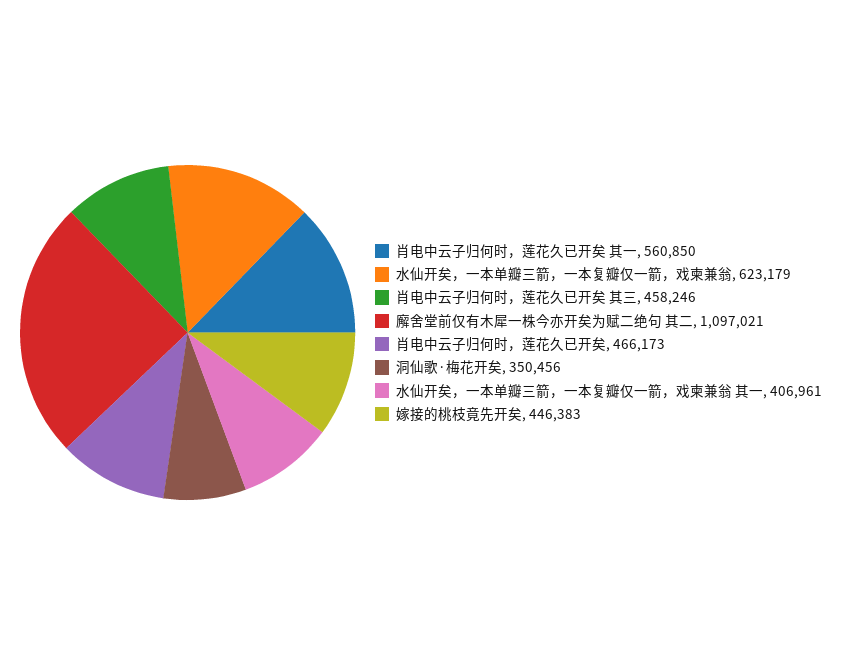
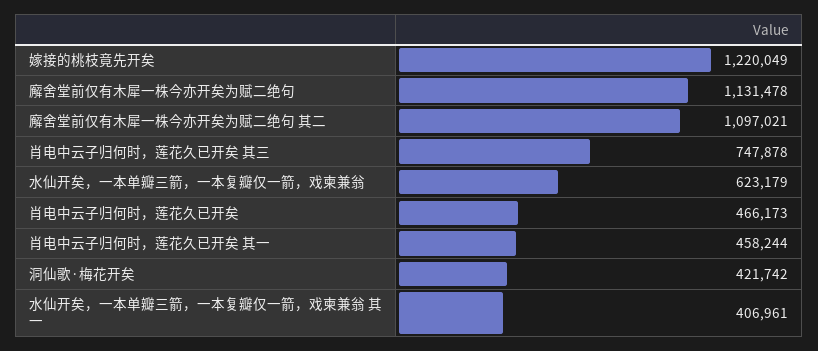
肖电中云子归何时，莲花久已开矣 其一: 560850 -> 458244
肖电中云子归何时，莲花久已开矣 其三: 458246 -> 747878
洞仙歌·梅花开矣: 350456 -> 421742
嫁接的桃枝竟先开矣: 446383 -> 1220049
廨舍堂前仅有木犀一株今亦开矣为赋二绝句: none -> 1131478

